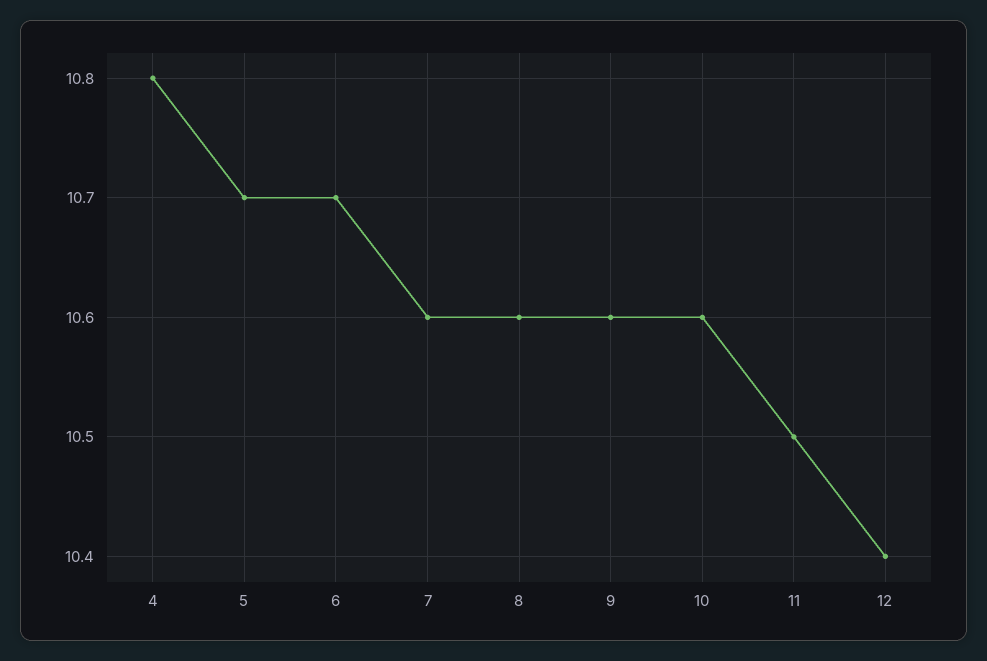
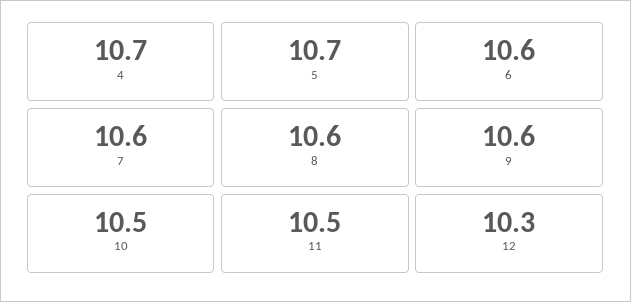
4: 10.8 -> 10.7
6: 10.7 -> 10.6
10: 10.6 -> 10.5
12: 10.4 -> 10.3

